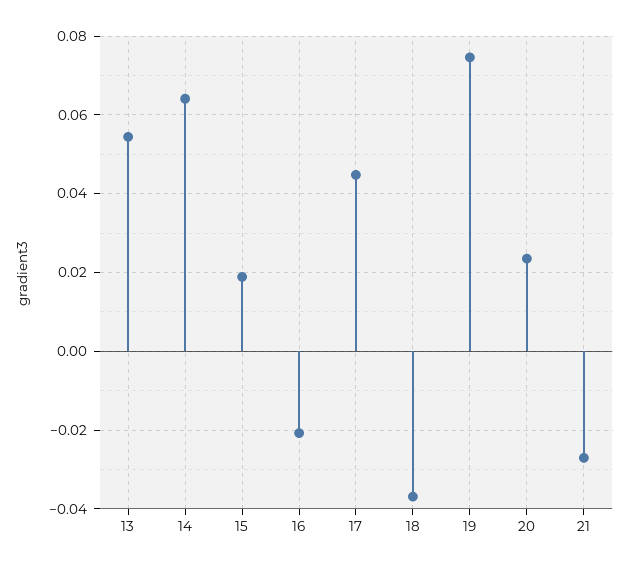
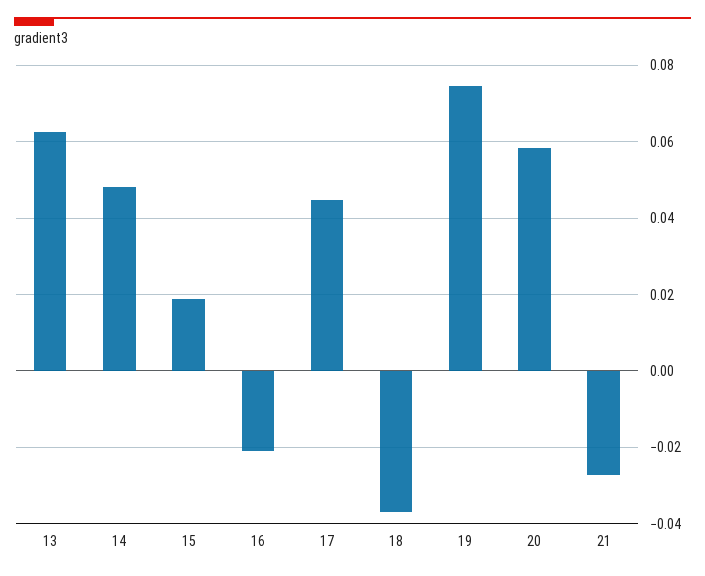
13: 0.054 -> 0.062
14: 0.064 -> 0.048
20: 0.024 -> 0.058

